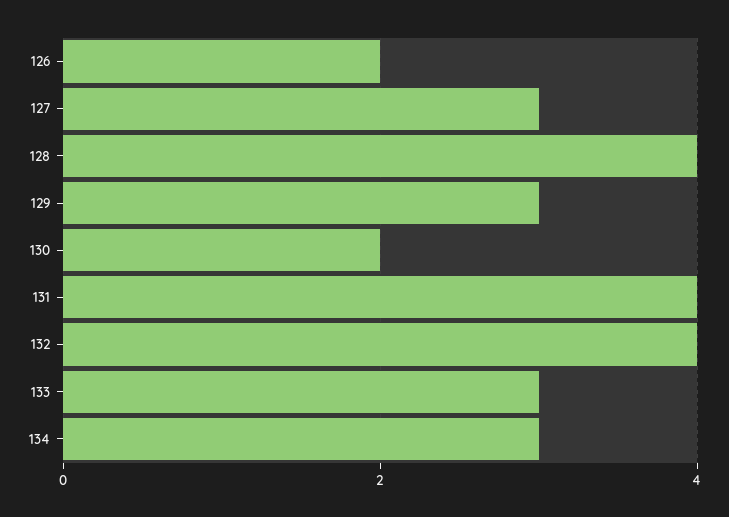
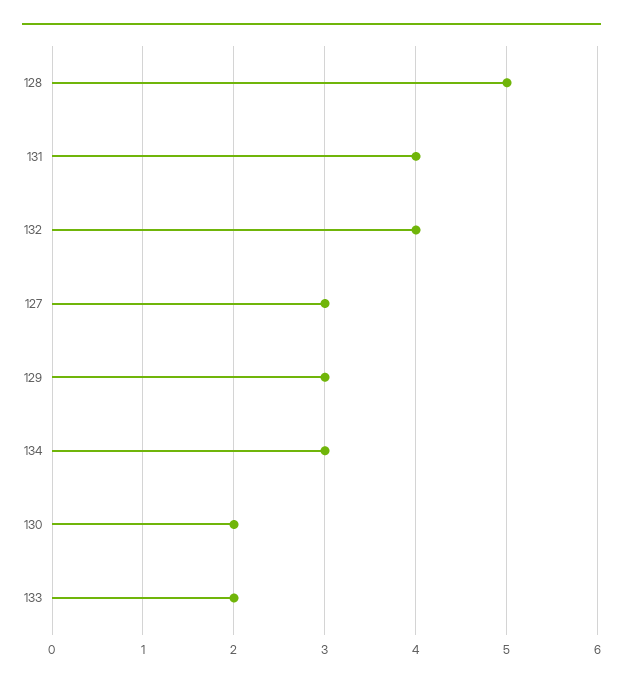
126: 2 -> none
128: 4 -> 5
133: 3 -> 2

